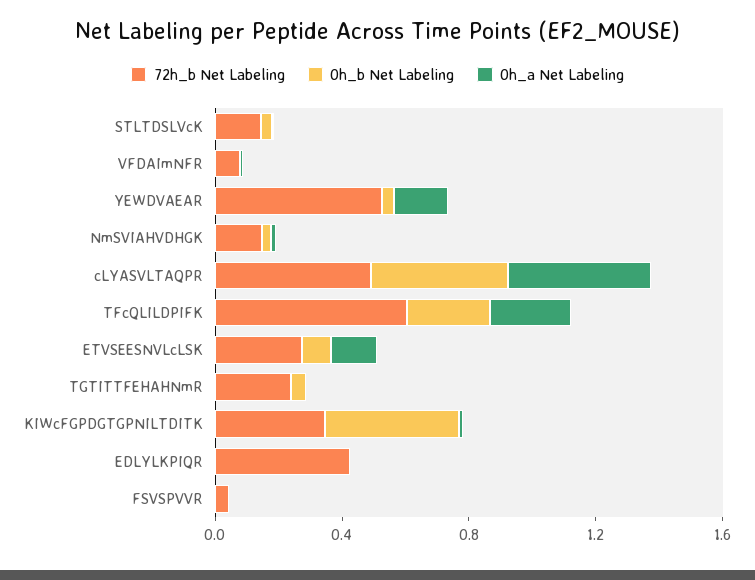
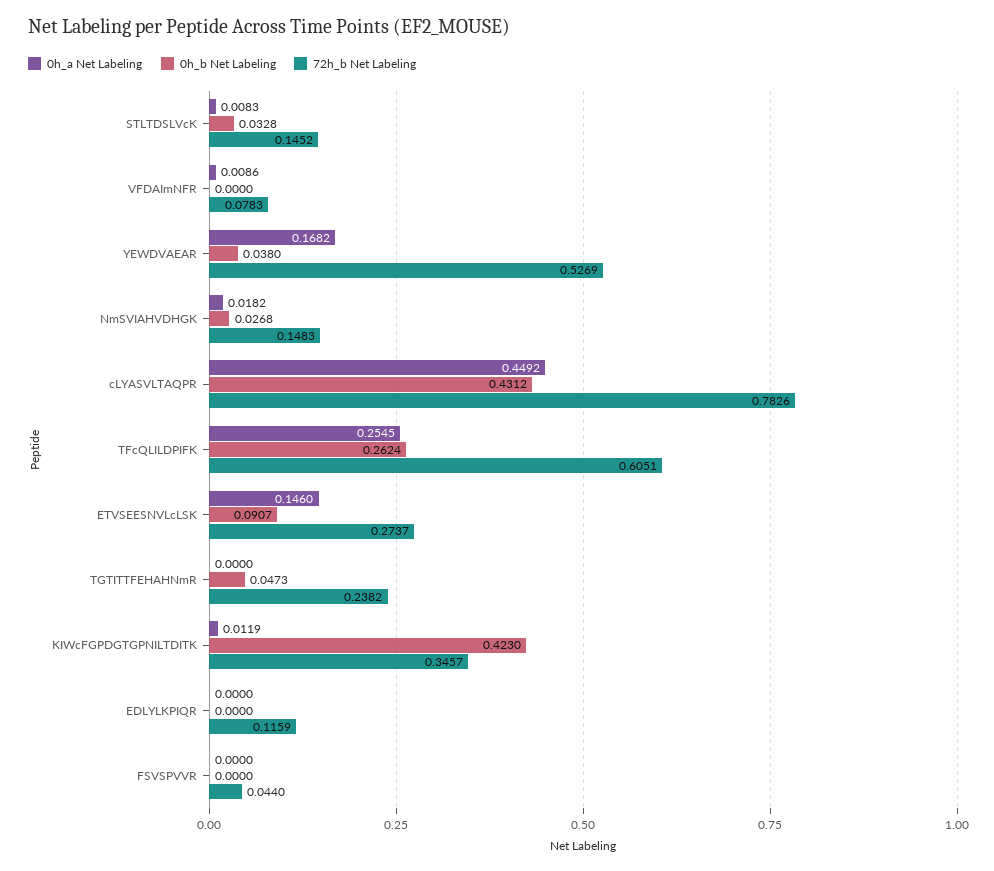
72h_b Net Labeling, cLYASVLTAQPR: 0.5 -> 0.7826
72h_b Net Labeling, EDLYLKPIQR: 0.4 -> 0.1159

